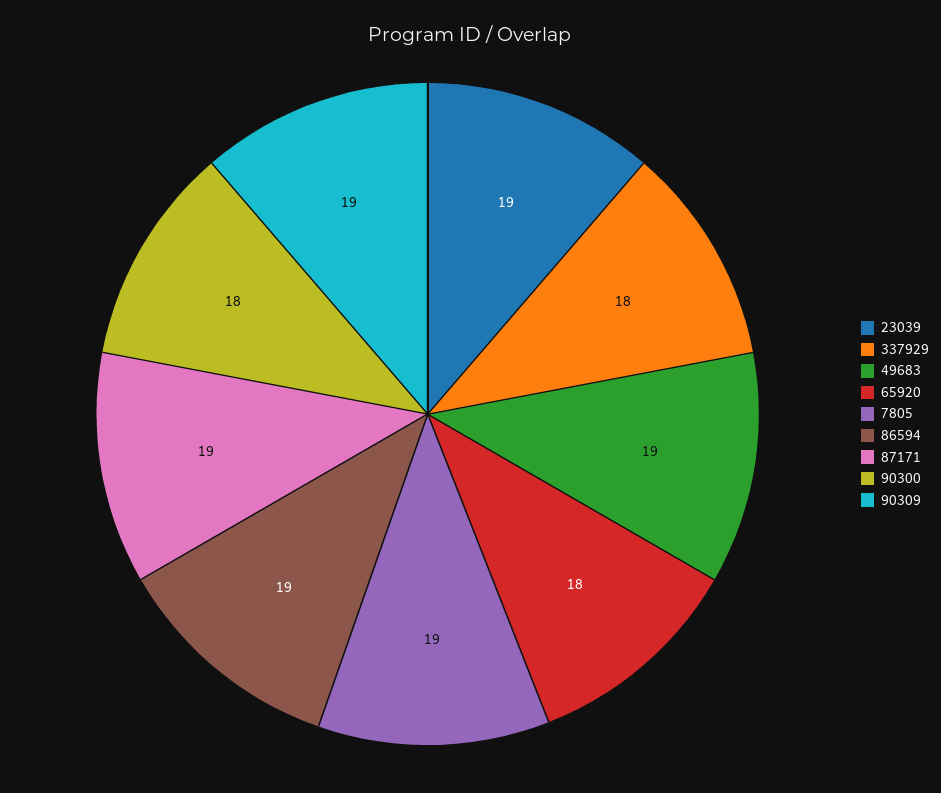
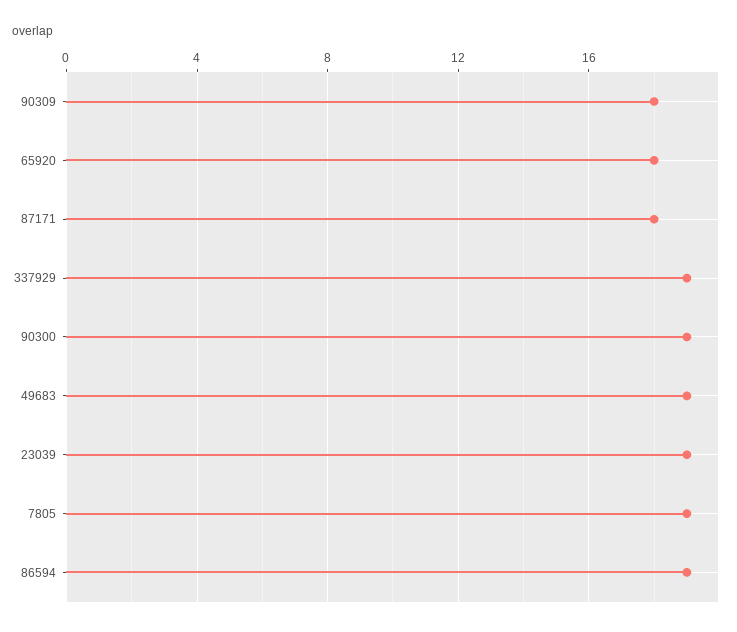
337929: 18 -> 19
87171: 19 -> 18
90300: 18 -> 19
90309: 19 -> 18

